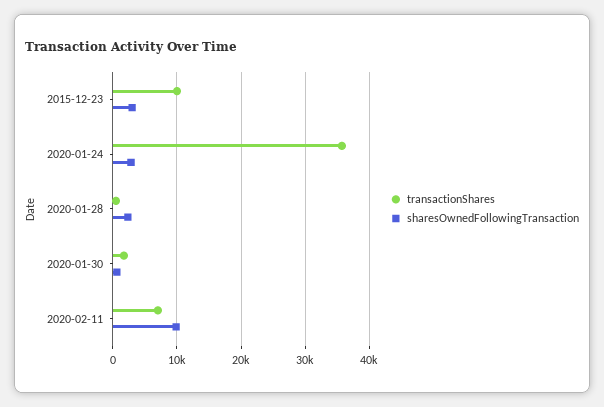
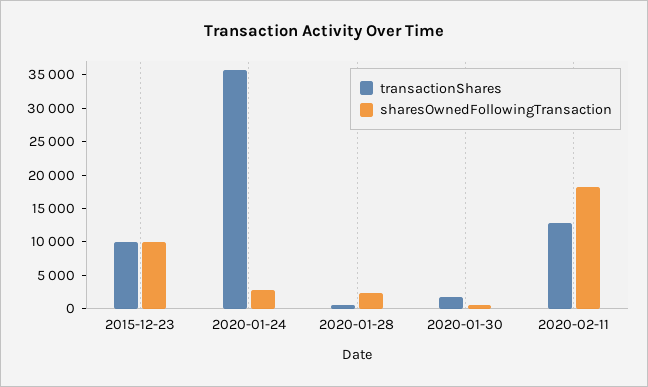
sharesOwnedFollowingTransaction, 2015-12-23: 3000 -> 10000
transactionShares, 2020-02-11: 7000 -> 12500
sharesOwnedFollowingTransaction, 2020-02-11: 10000 -> 17500

